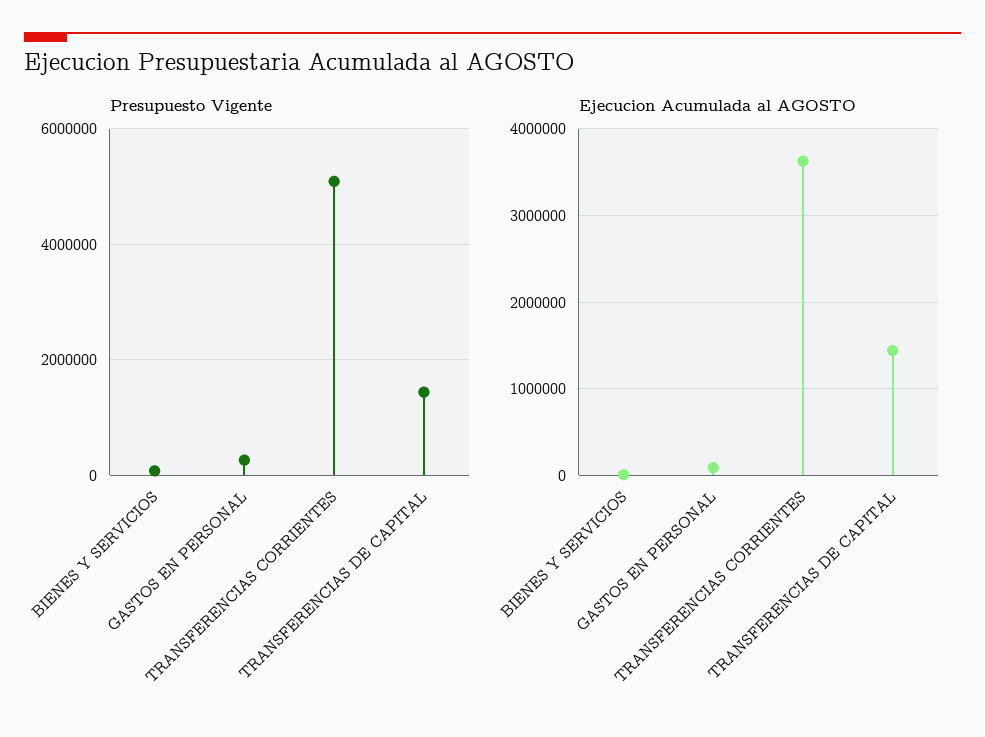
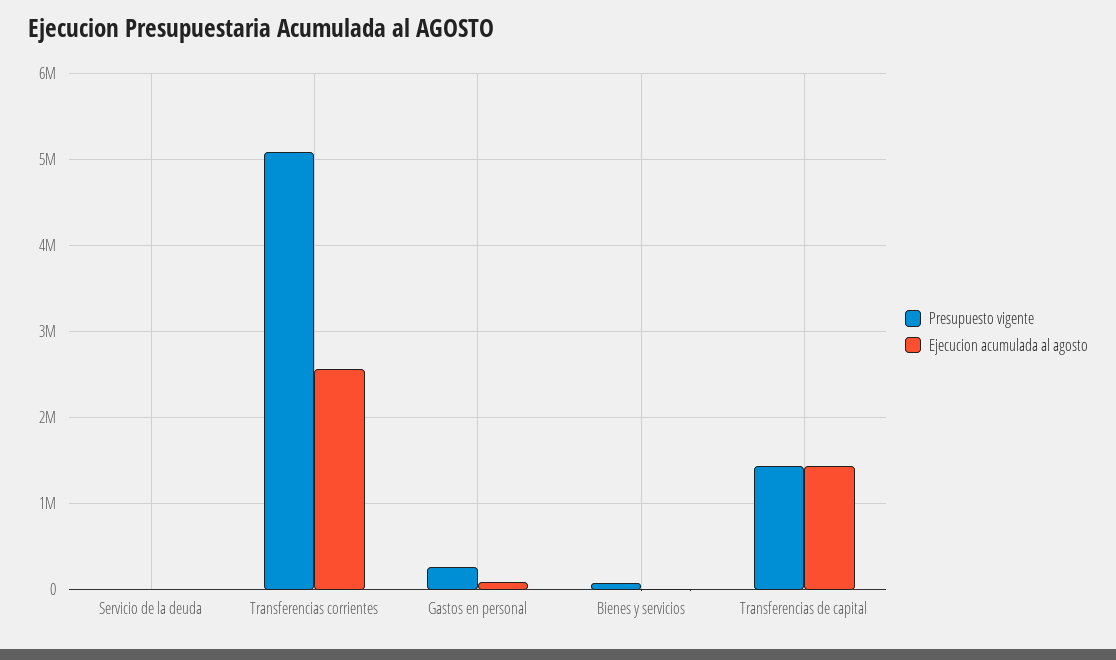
Ejecucion Acumulada al AGOSTO, TRANSFERENCIAS CORRIENTES: 3600000 -> 2600000
Presupuesto Vigente, Servicio de la deuda: none -> 0
Ejecucion Acumulada al AGOSTO, Servicio de la deuda: none -> 0

